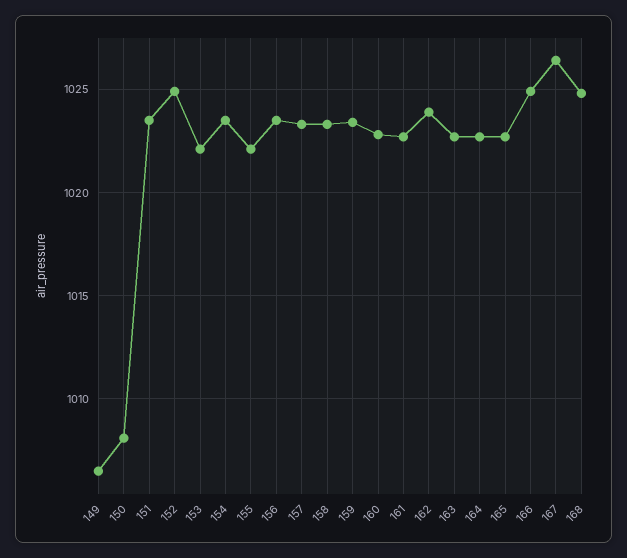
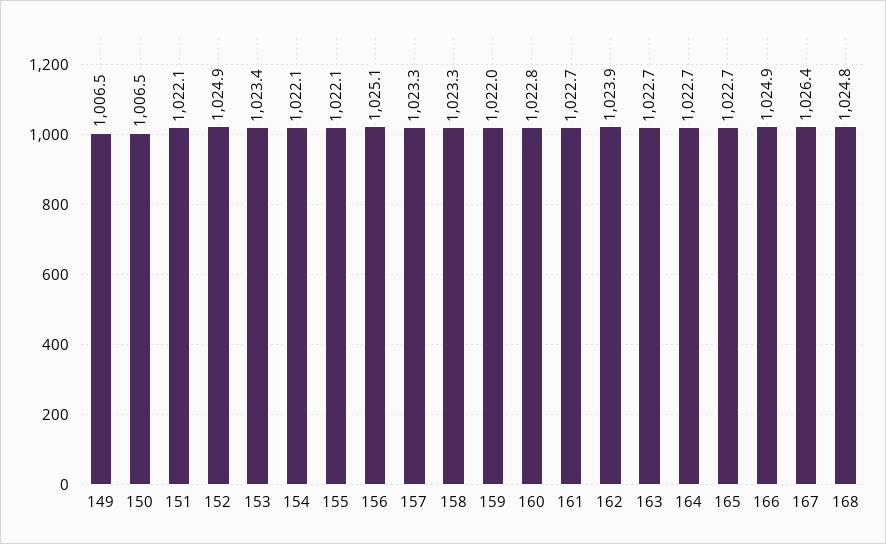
150: 1008 -> 1006.5
151: 1023.5 -> 1022.1
153: 1022 -> 1023.4
154: 1023.5 -> 1022.1
156: 1023.5 -> 1025.1
159: 1023.5 -> 1022

